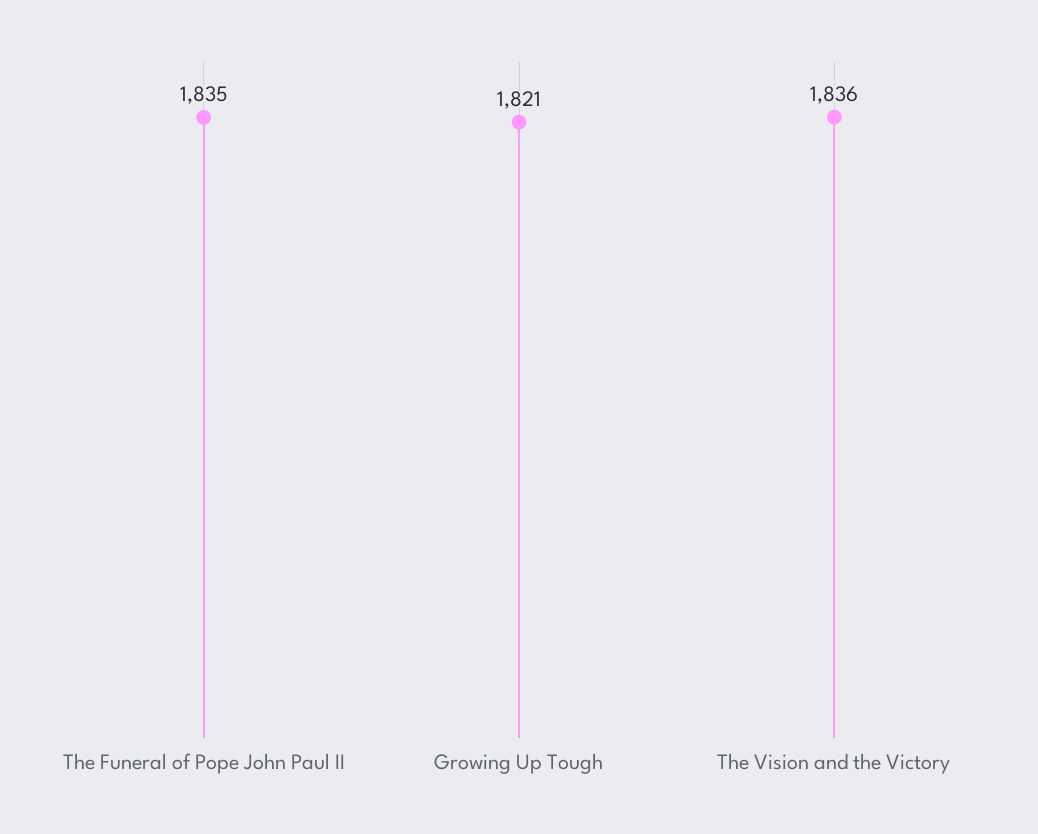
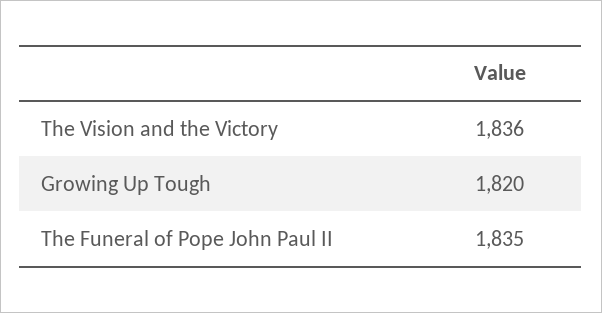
Growing Up Tough: 1821 -> 1820

